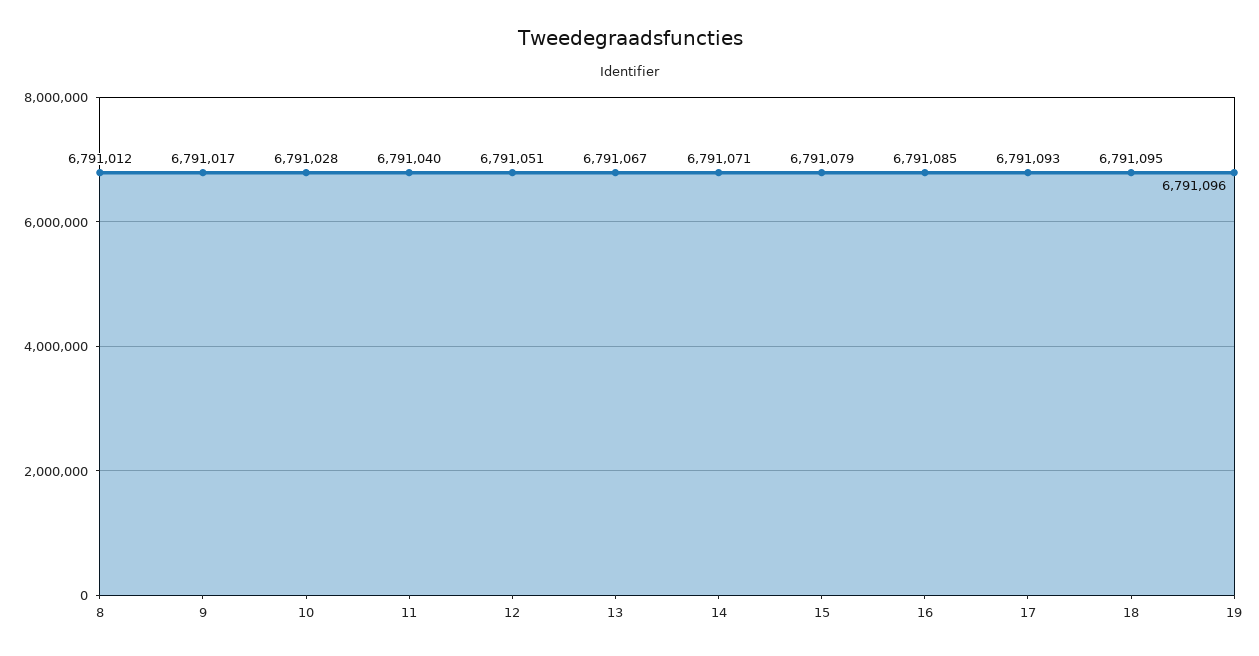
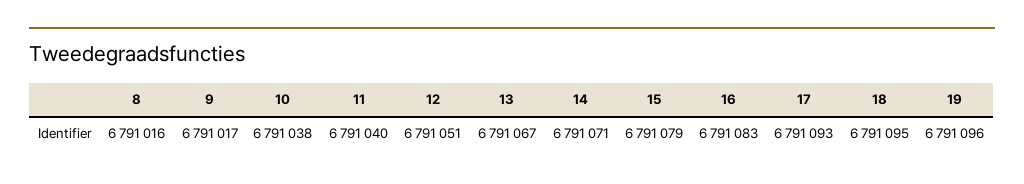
8: 6791012 -> 6791016
10: 6791028 -> 6791038
16: 6791085 -> 6791083

